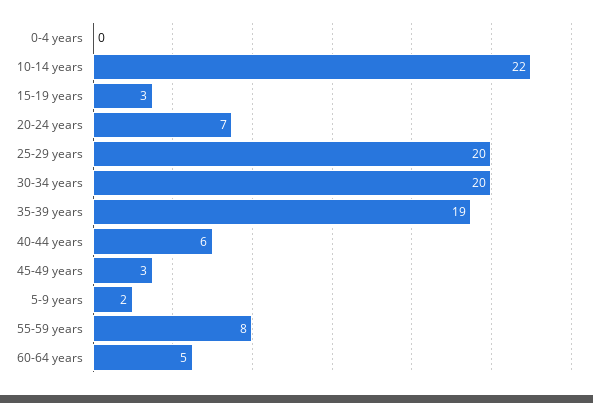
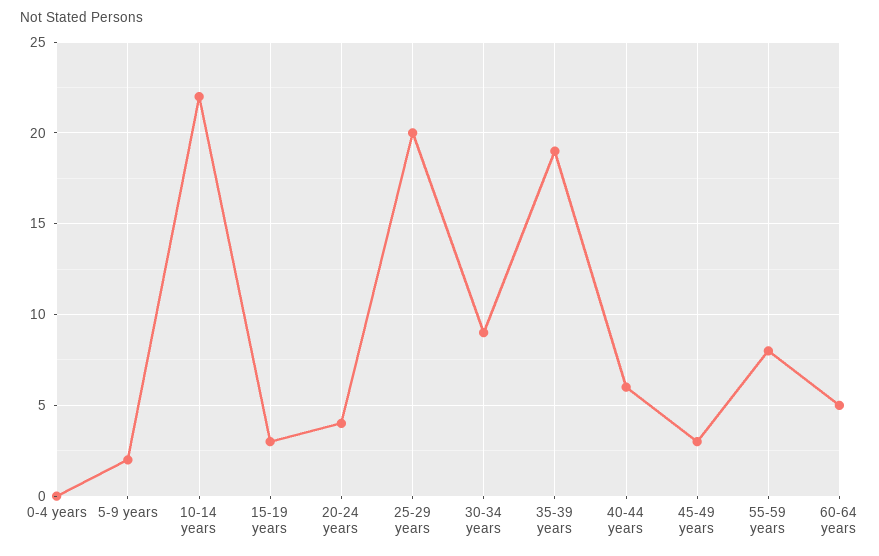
20-24 years: 7 -> 4
30-34 years: 20 -> 9

